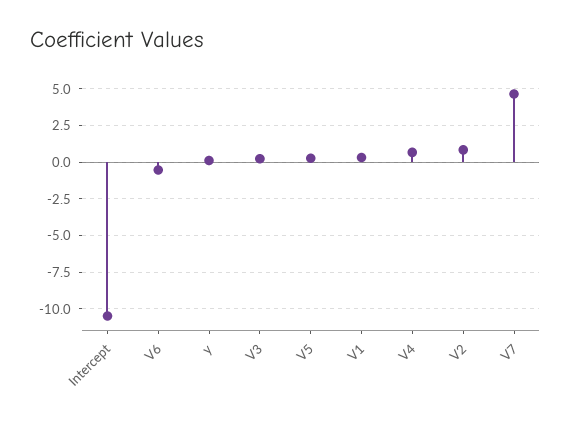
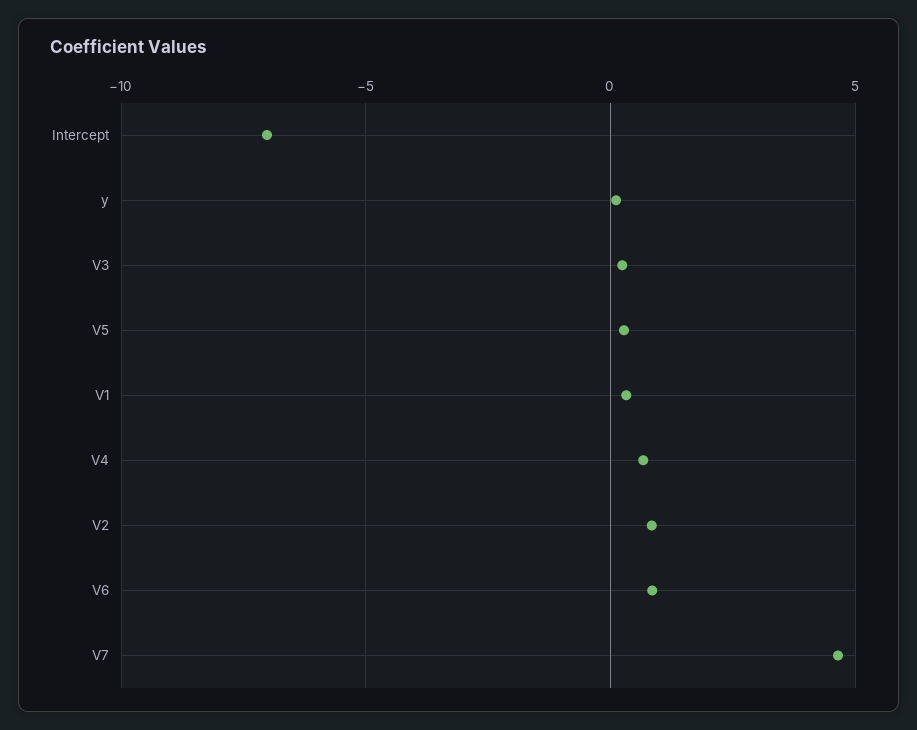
Intercept: -10.5 -> -7
V6: -0.5 -> 1

